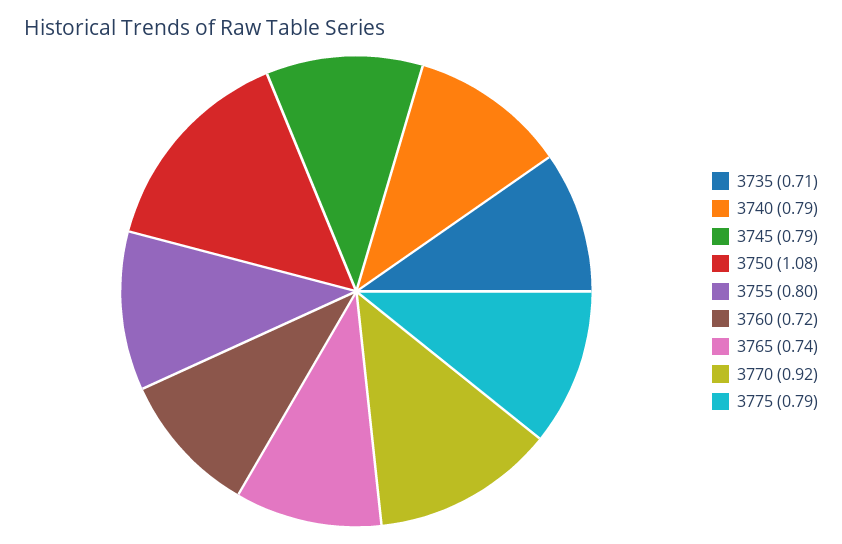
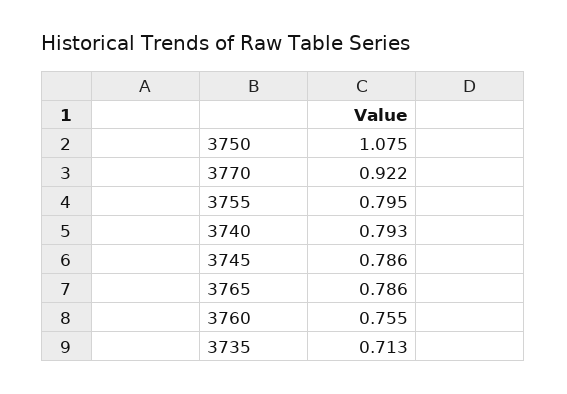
3760: 0.72 -> 0.755
3765: 0.74 -> 0.786
3775: 0.79 -> none

